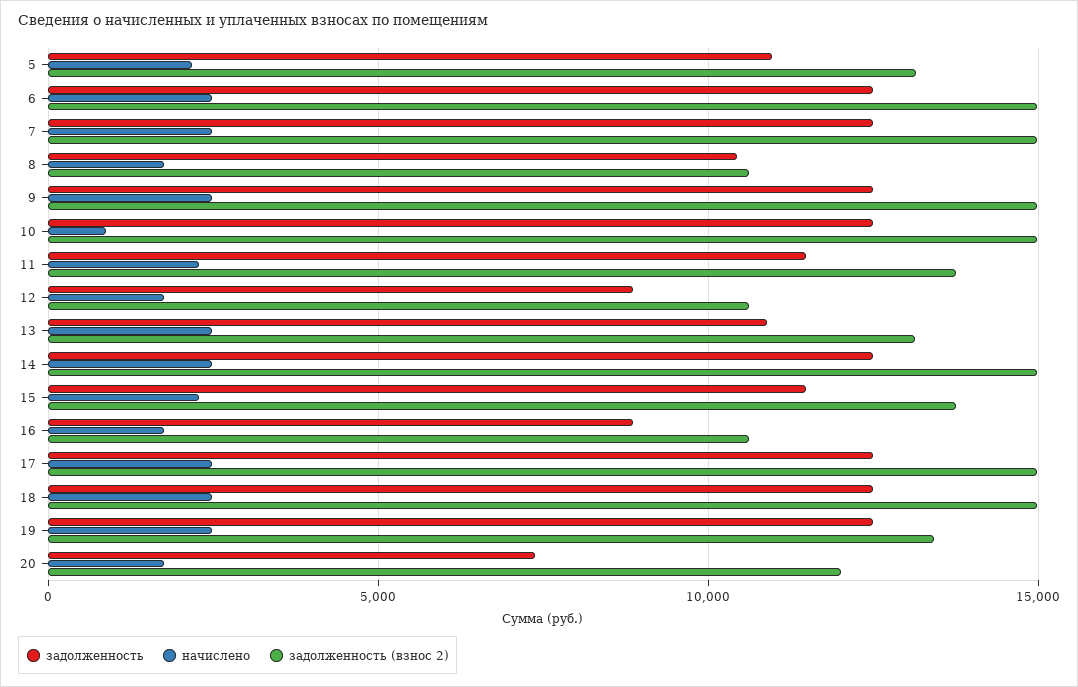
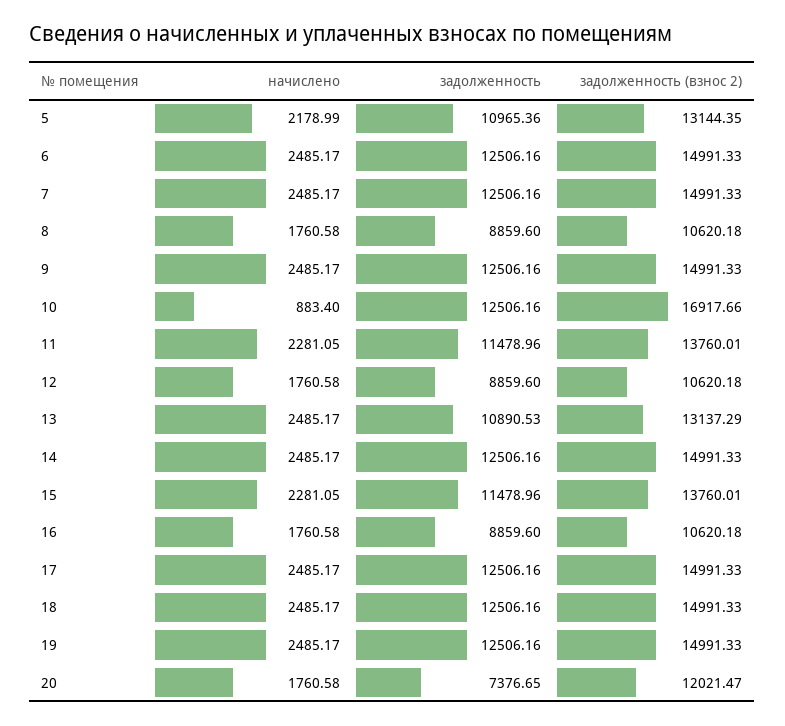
задолженность, 8: 10500 -> 8859.6
задолженность (взнос 2), 10: 15000 -> 16917.66
задолженность (взнос 2), 19: 13500 -> 14991.33

